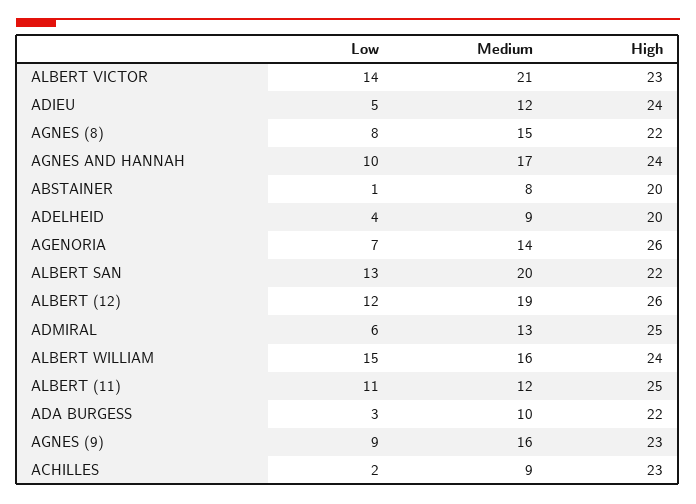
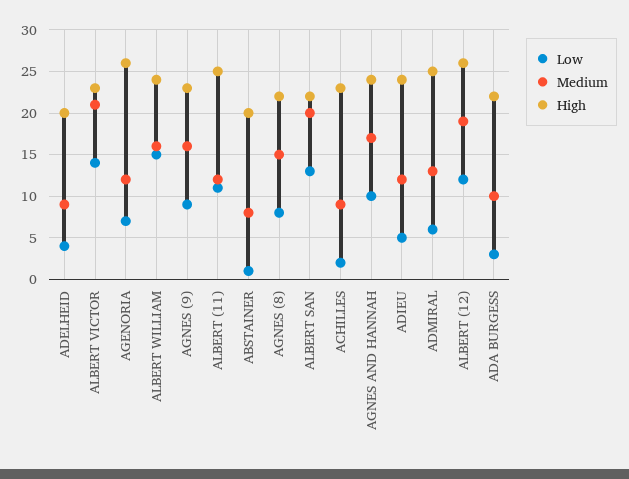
Medium, AGENORIA: 14 -> 12

